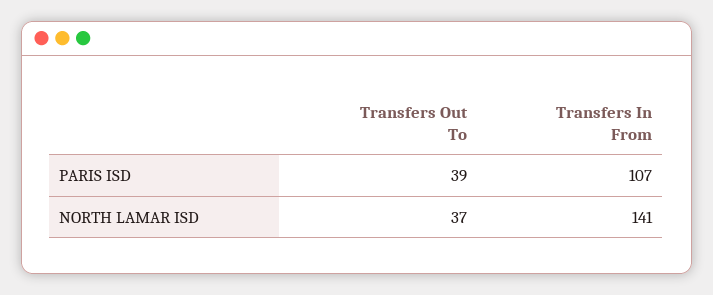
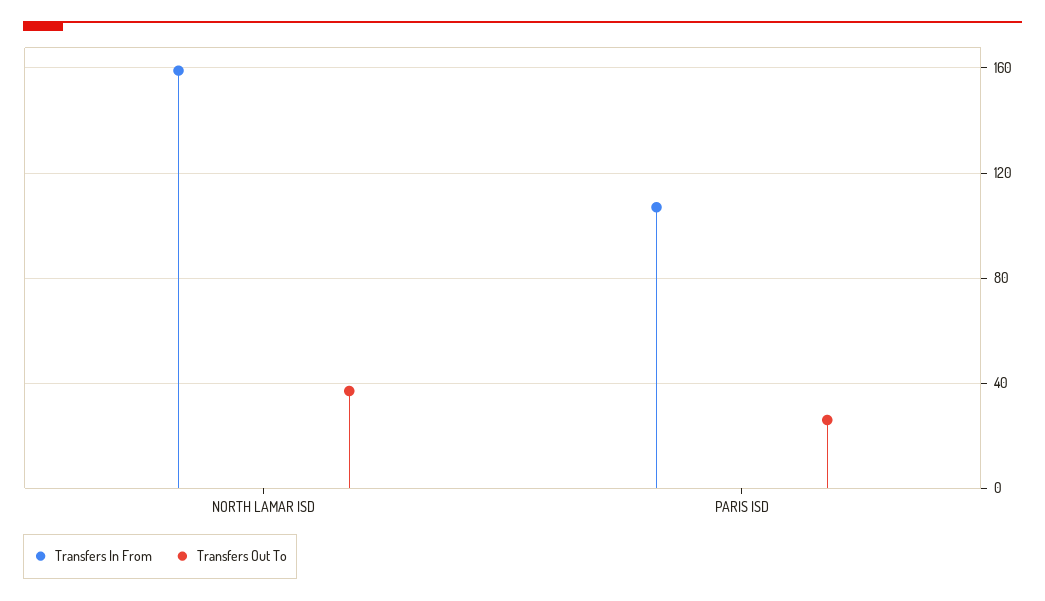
Transfers Out To, PARIS ISD: 39 -> 25
Transfers In From, NORTH LAMAR ISD: 141 -> 160

